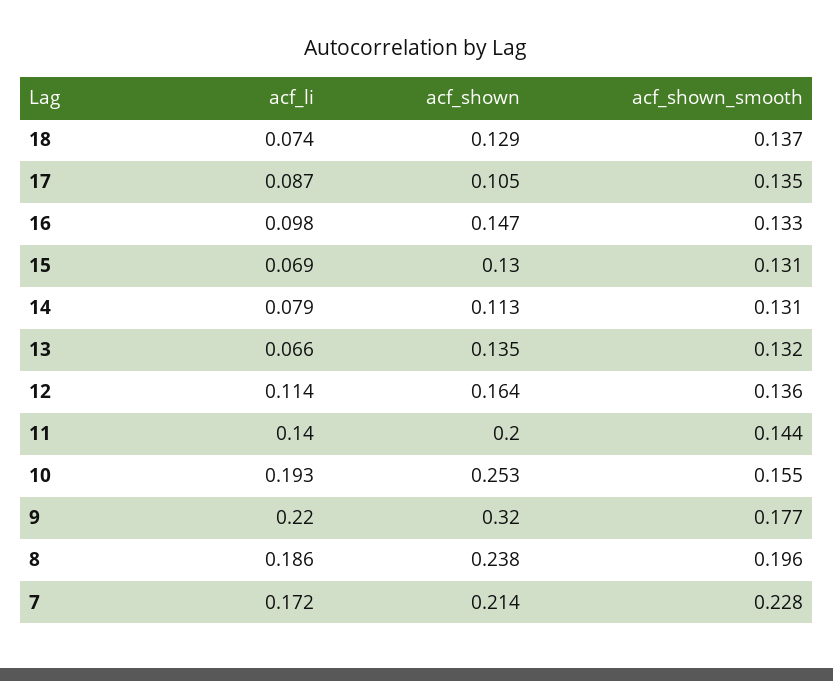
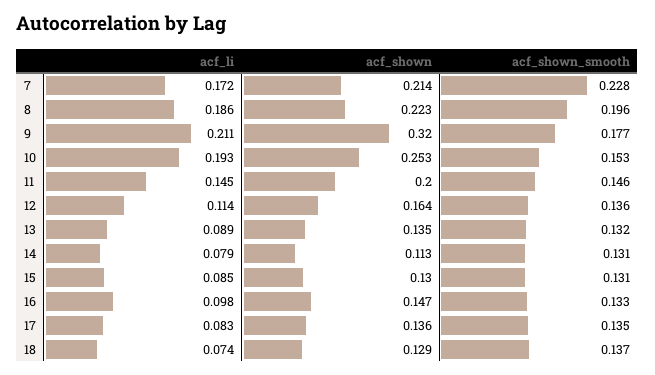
acf_li, 17: 0.087 -> 0.083
acf_shown, 17: 0.105 -> 0.136
acf_li, 15: 0.069 -> 0.085
acf_li, 13: 0.066 -> 0.089
acf_li, 11: 0.14 -> 0.145
acf_shown_smooth, 11: 0.144 -> 0.146
acf_shown_smooth, 10: 0.155 -> 0.153
acf_li, 9: 0.22 -> 0.211
acf_shown, 8: 0.238 -> 0.223

